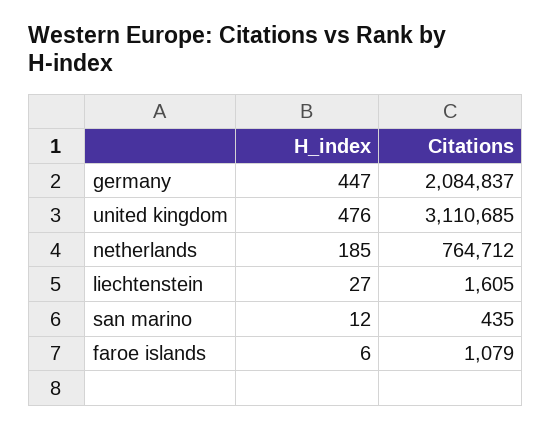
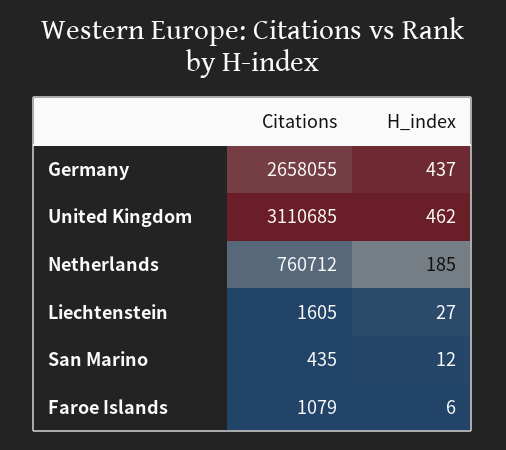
H_index, germany: 447 -> 437
Citations, germany: 2084837 -> 2658055
H_index, united kingdom: 476 -> 462
Citations, netherlands: 764712 -> 760712

